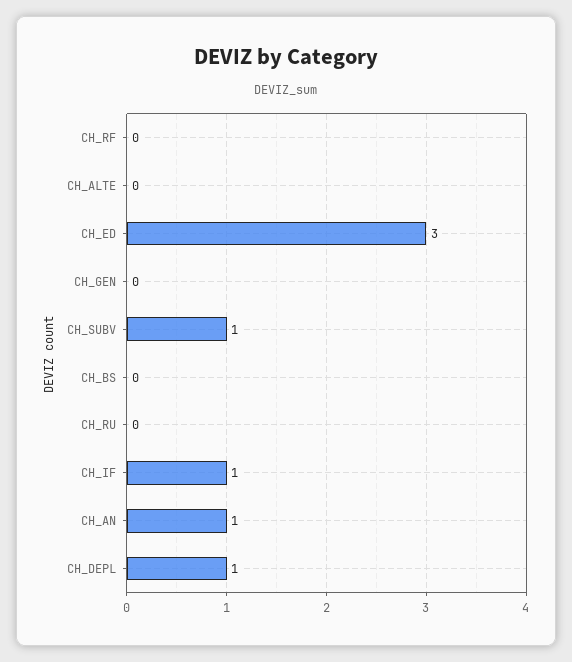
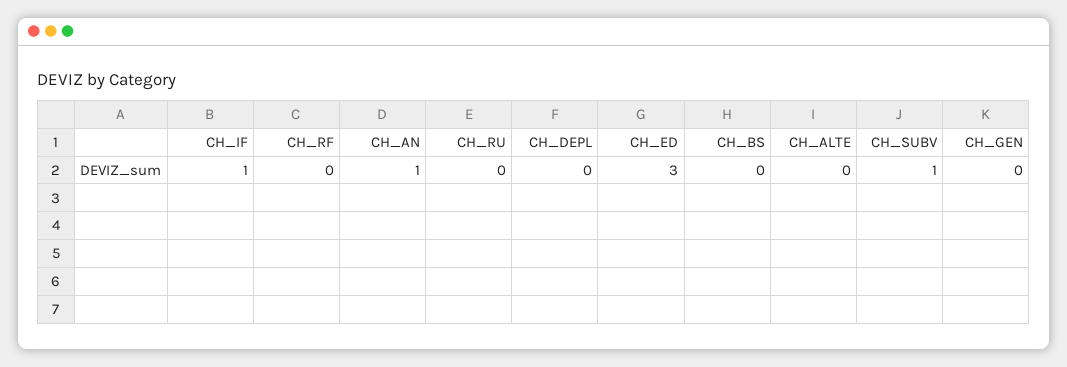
CH_DEPL: 1 -> 0

